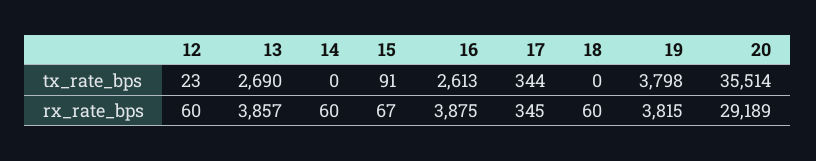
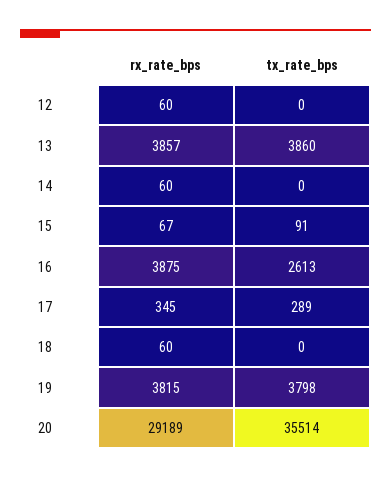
12, tx_rate_bps: 23 -> 0
13, tx_rate_bps: 2690 -> 3860
17, tx_rate_bps: 344 -> 289

